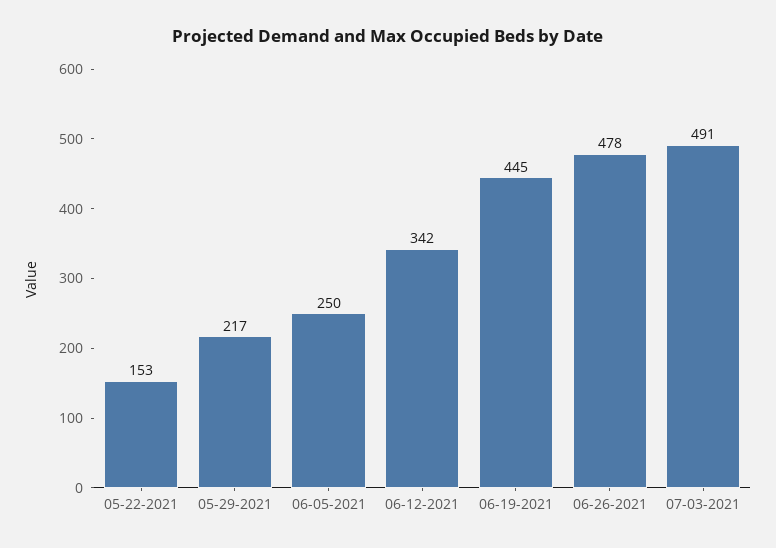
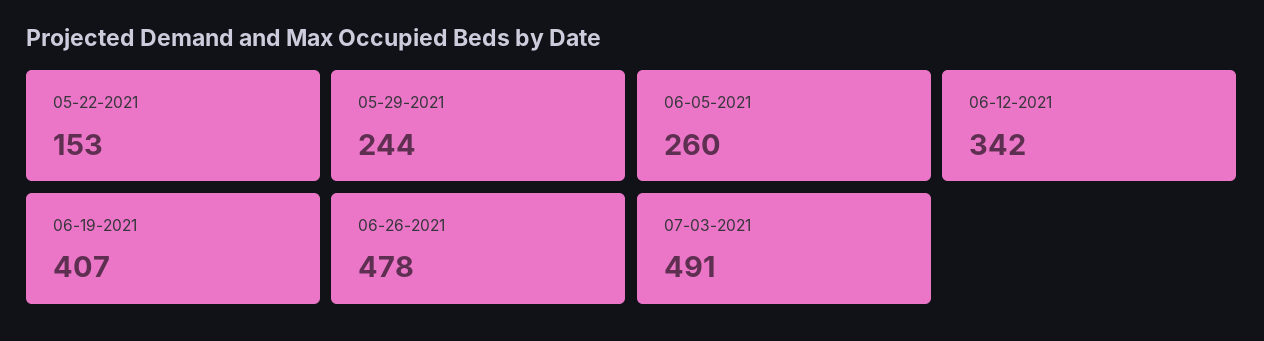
05-29-2021: 217 -> 244
06-05-2021: 250 -> 260
06-19-2021: 445 -> 407

